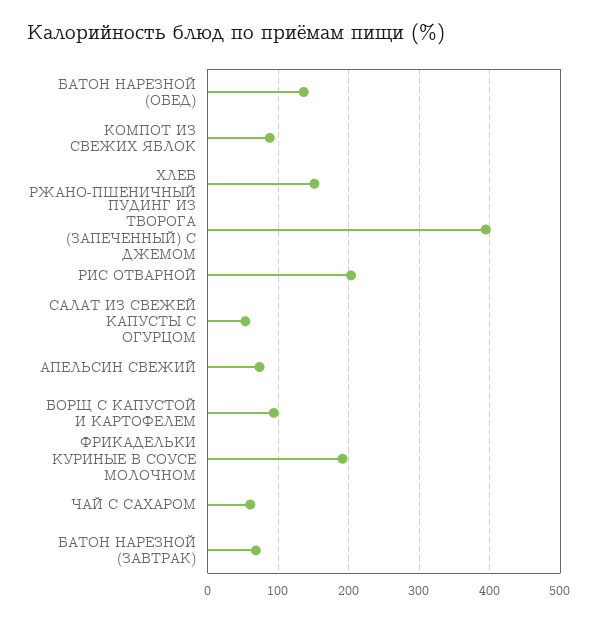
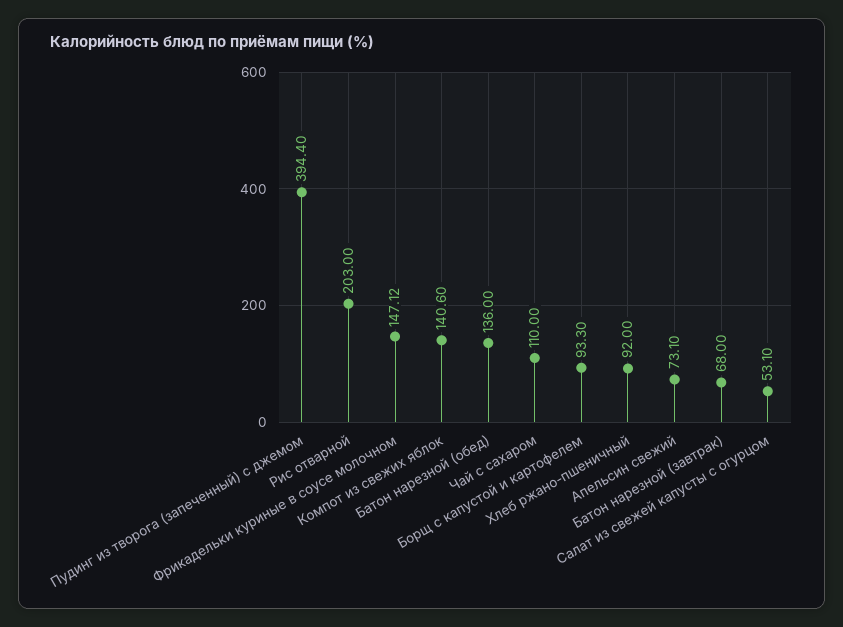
КОМПОТ ИЗ СВЕЖИХ ЯБЛОК: 90 -> 140.6
ХЛЕБ РЖАНО-ПШЕНИЧНЫЙ: 150 -> 92
ФРИКАДЕЛЬКИ КУРИНЫЕ В СОУСЕ МОЛОЧНОМ: 190 -> 147.12
ЧАЙ С САХАРОМ: 60 -> 110

